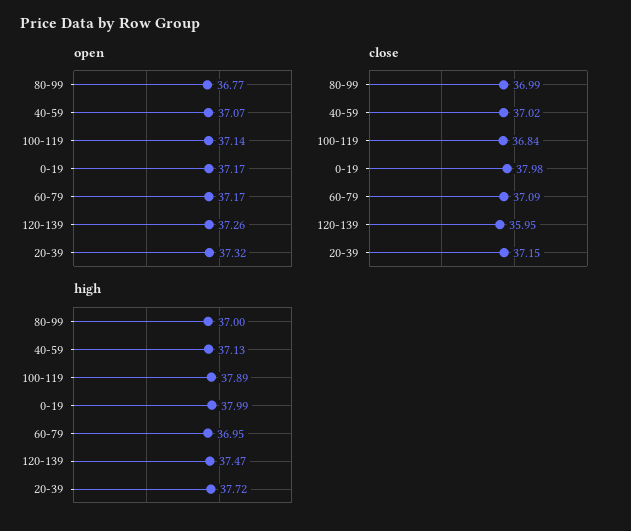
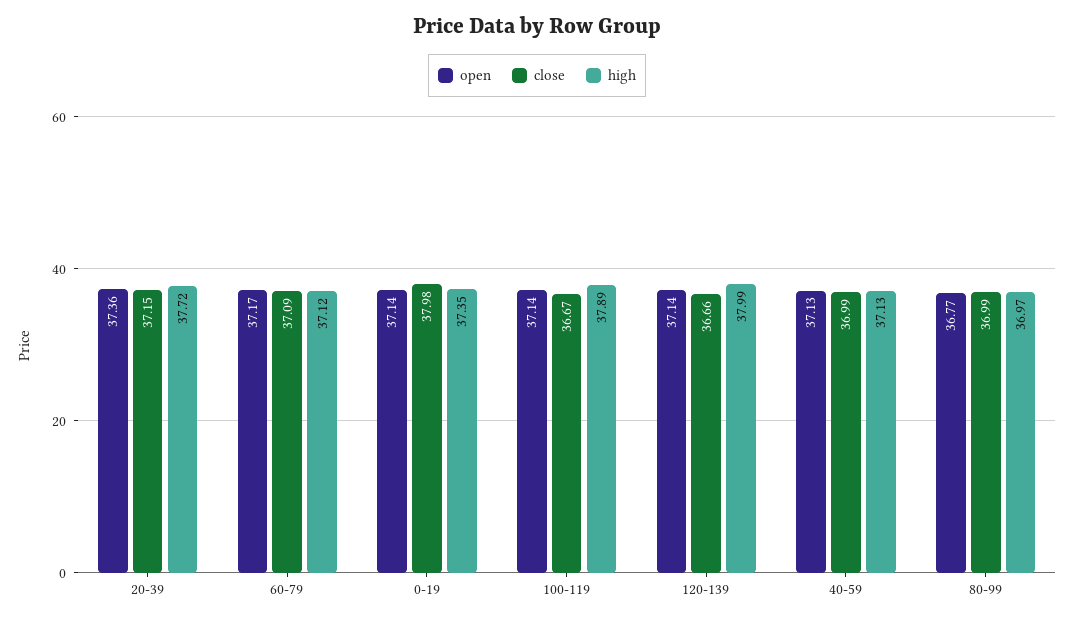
open, 40-59: 37.07 -> 37.13
open, 0-19: 37.17 -> 37.14
open, 120-139: 37.26 -> 37.14
open, 20-39: 37.32 -> 37.36
close, 40-59: 37.02 -> 36.99
close, 100-119: 36.84 -> 36.67
close, 120-139: 35.95 -> 36.66
high, 80-99: 37 -> 36.97
high, 0-19: 37.99 -> 37.35
high, 60-79: 36.95 -> 37.12
high, 120-139: 37.47 -> 37.99

